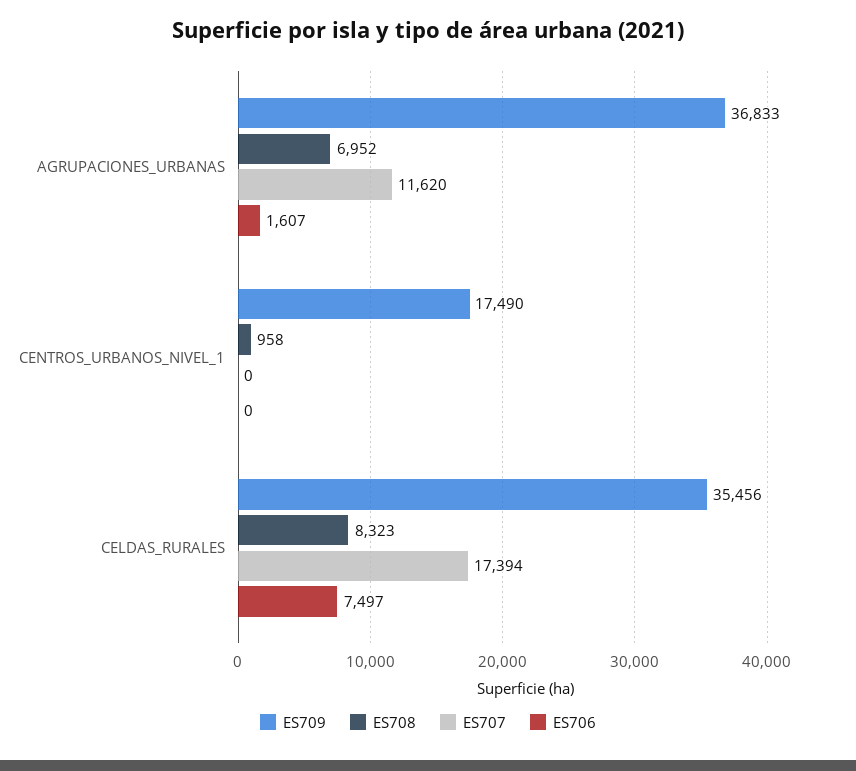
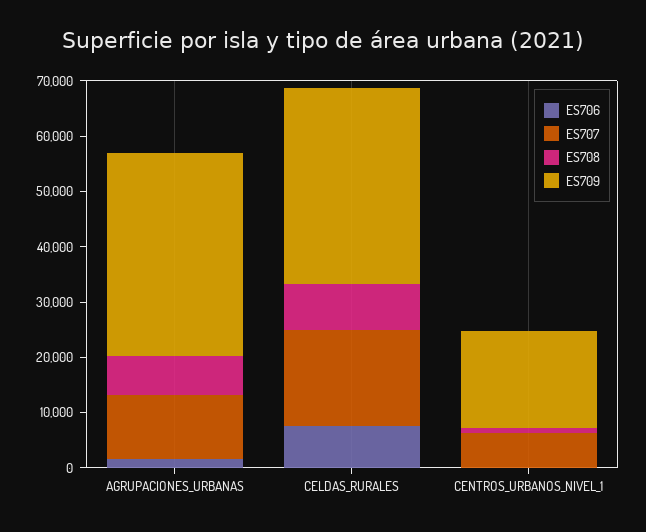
ES707, CENTROS_URBANOS_NIVEL_1: 0 -> 6000

